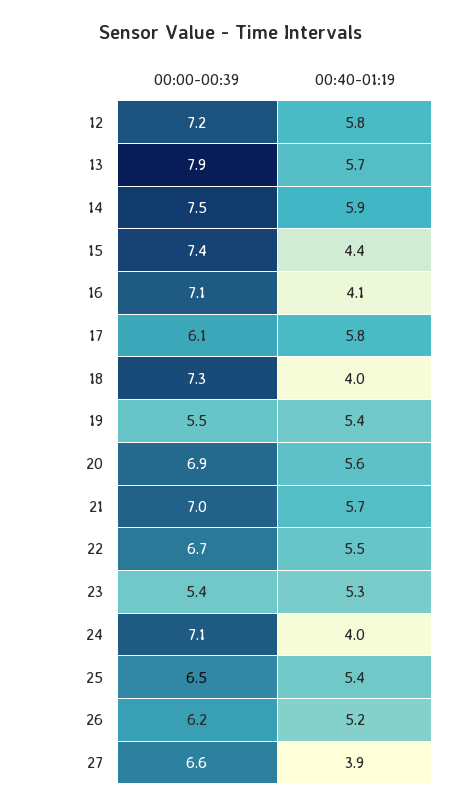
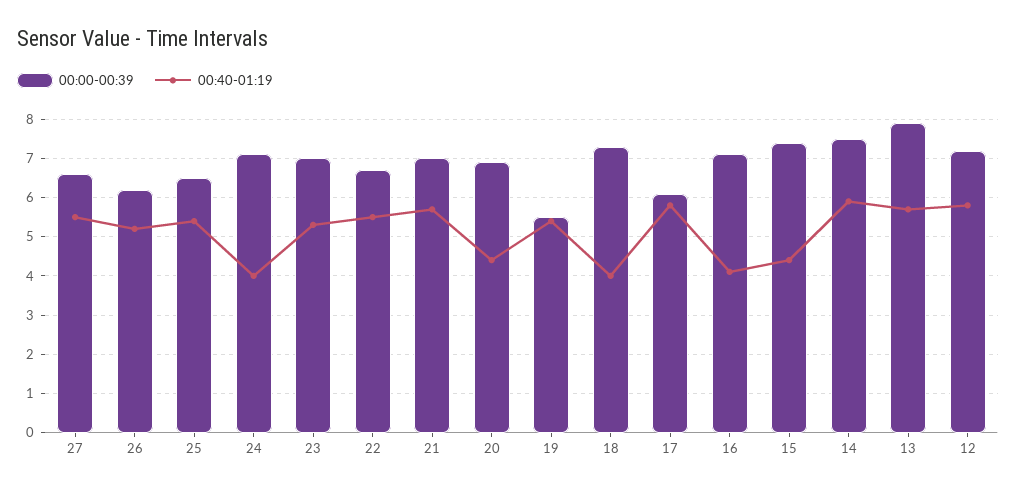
00:40-01:19, 20: 5.6 -> 4.5
00:00-00:39, 23: 5.4 -> 7
00:40-01:19, 27: 3.9 -> 5.5

